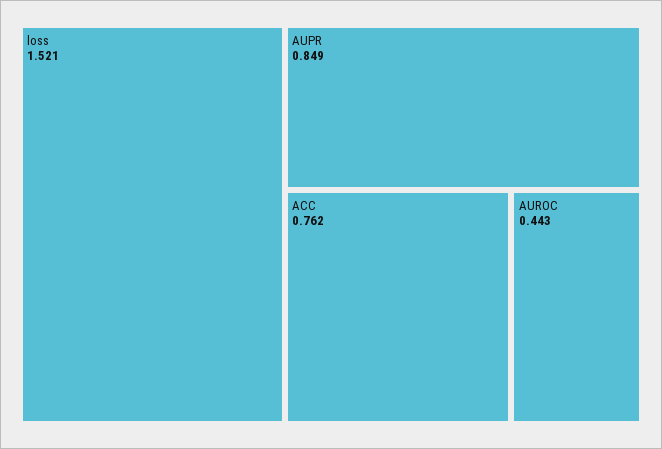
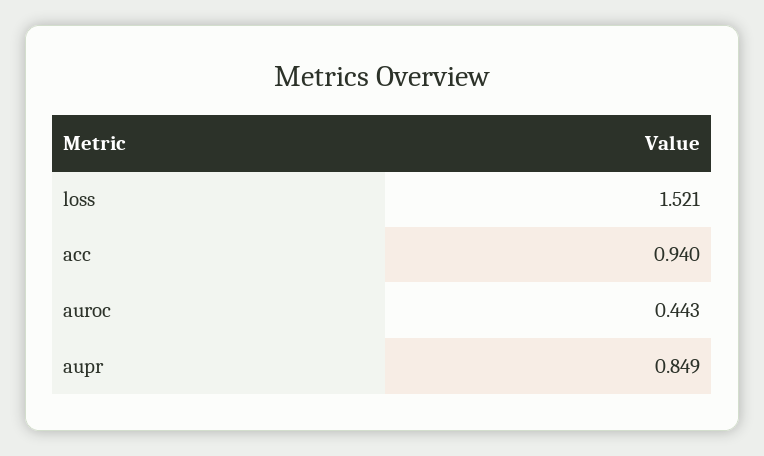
ACC: 0.762 -> 0.94

